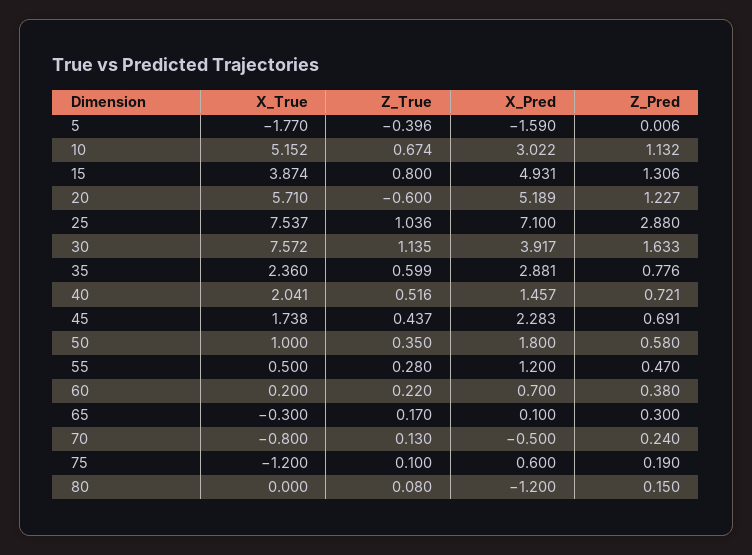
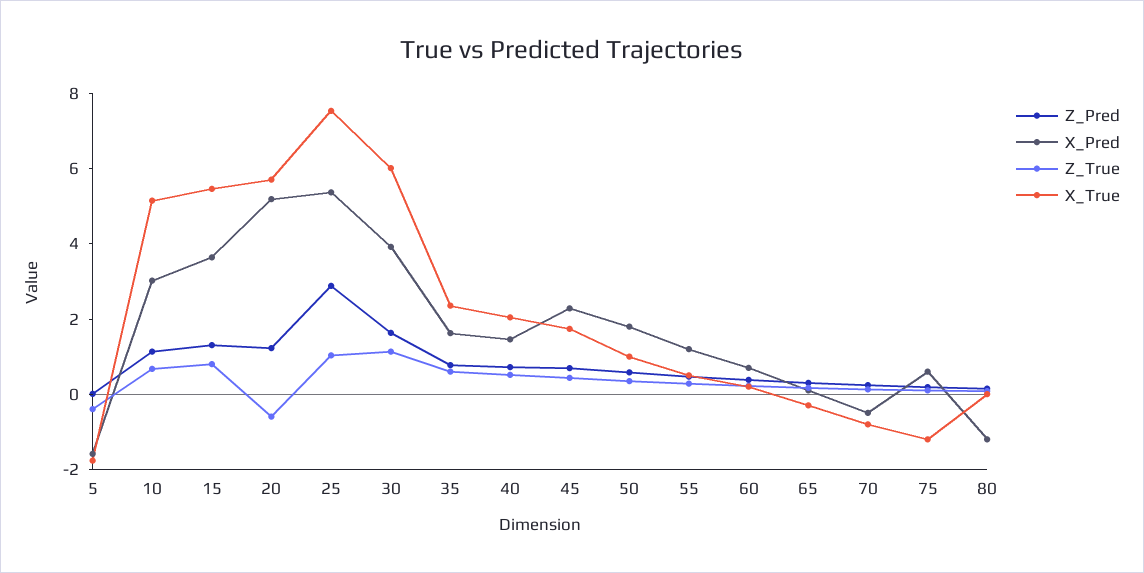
X_True, 15: 3.874 -> 5.5
X_Pred, 15: 4.931 -> 3.5
X_Pred, 25: 7.1 -> 5.5
X_True, 30: 7.572 -> 6
X_Pred, 35: 2.881 -> 1.5

